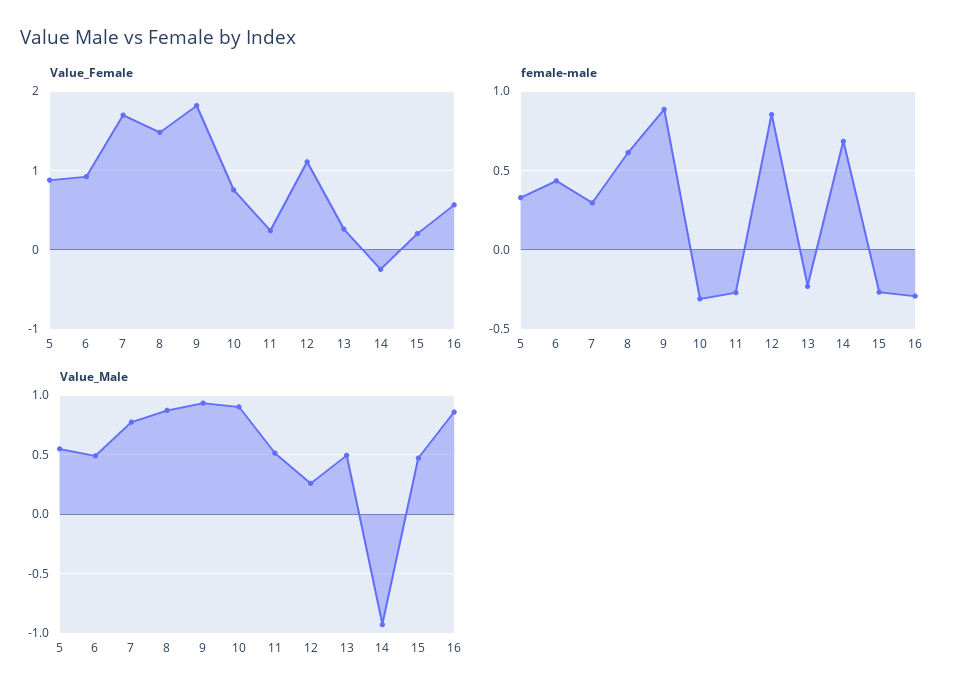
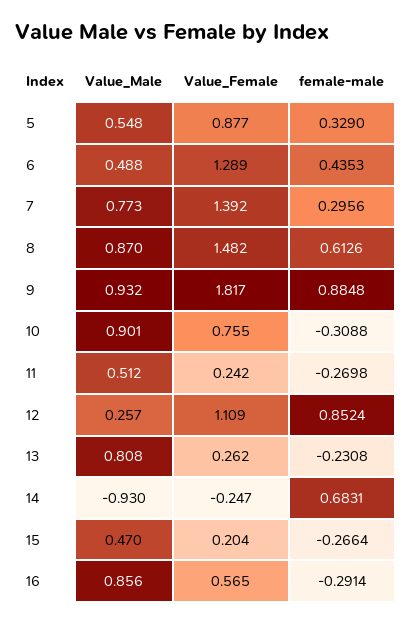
Value_Female, 6: 0.9 -> 1.289
Value_Female, 7: 1.7 -> 1.392
Value_Male, 13: 0.5 -> 0.808

